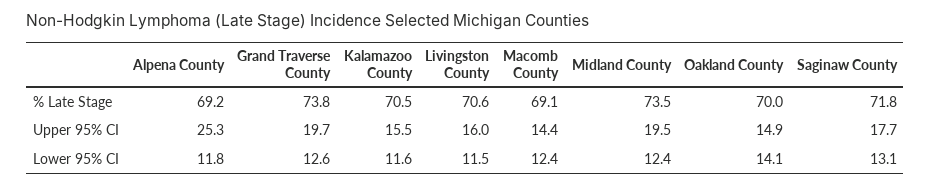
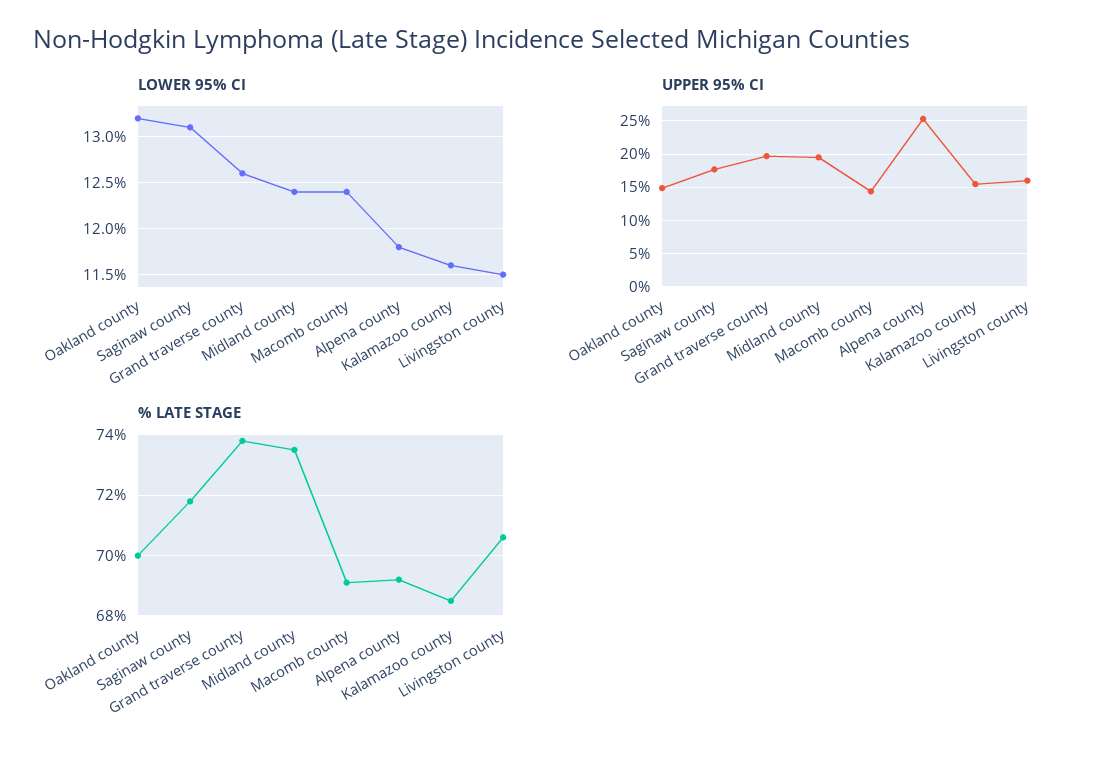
% Late Stage, Kalamazoo County: 70.5 -> 68.5
Lower 95% CI, Oakland County: 14.1 -> 13.2

